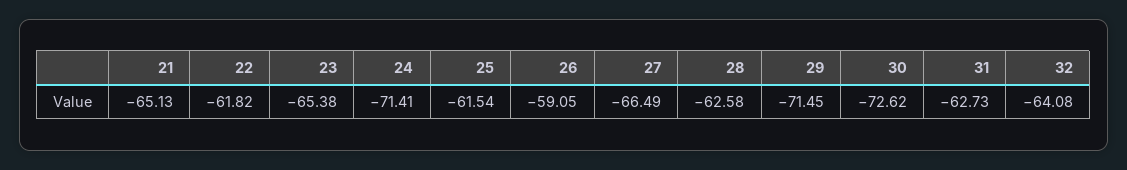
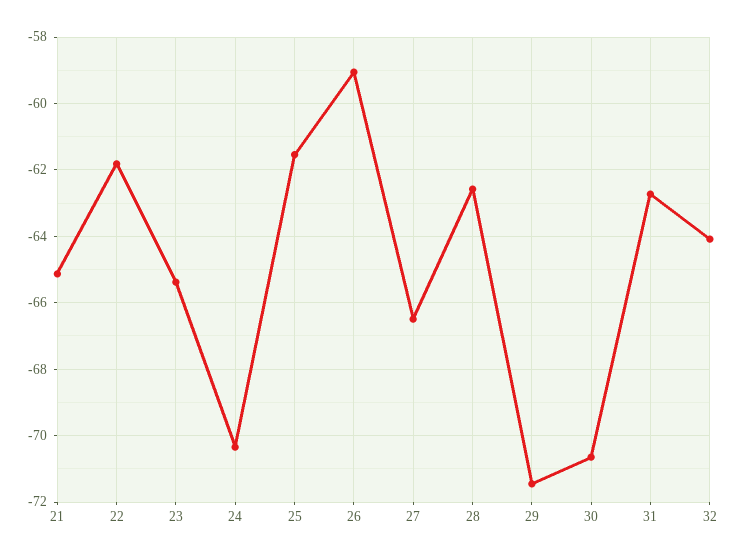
24: -71.41 -> -70.4
30: -72.62 -> -70.6

